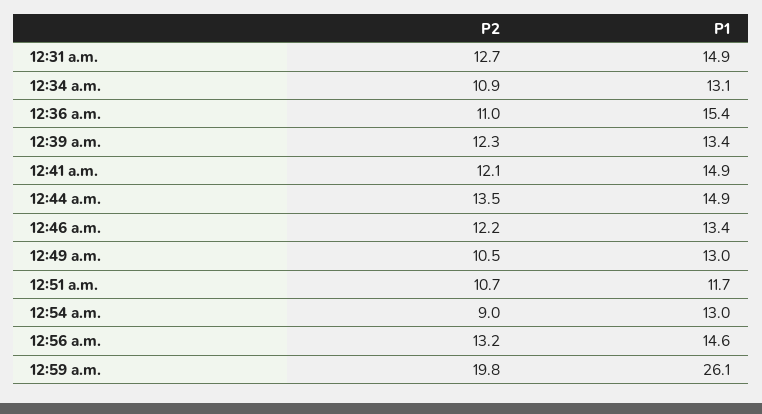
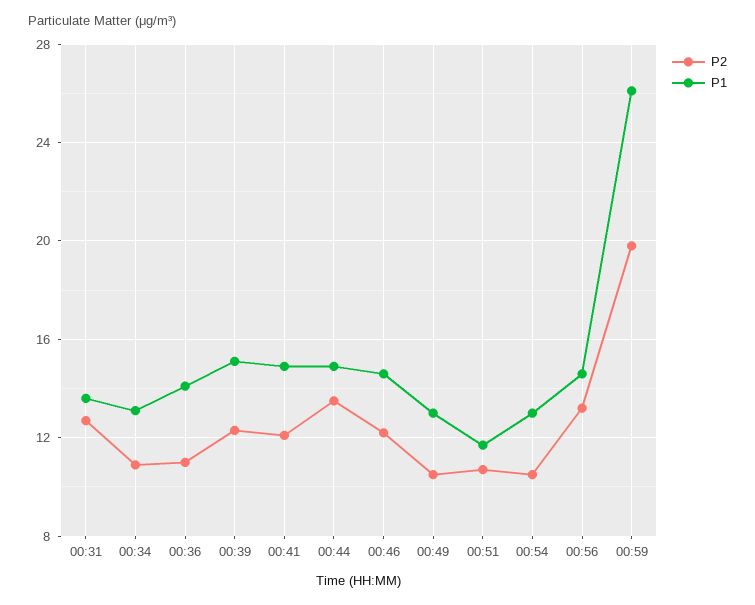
P1, 12:31 a.m.: 14.9 -> 13.5
P1, 12:36 a.m.: 15.4 -> 14
P1, 12:39 a.m.: 13.4 -> 15
P1, 12:46 a.m.: 13.4 -> 14.5
P2, 12:54 a.m.: 9 -> 10.5

